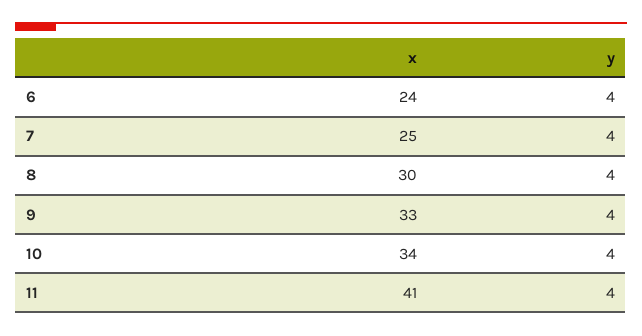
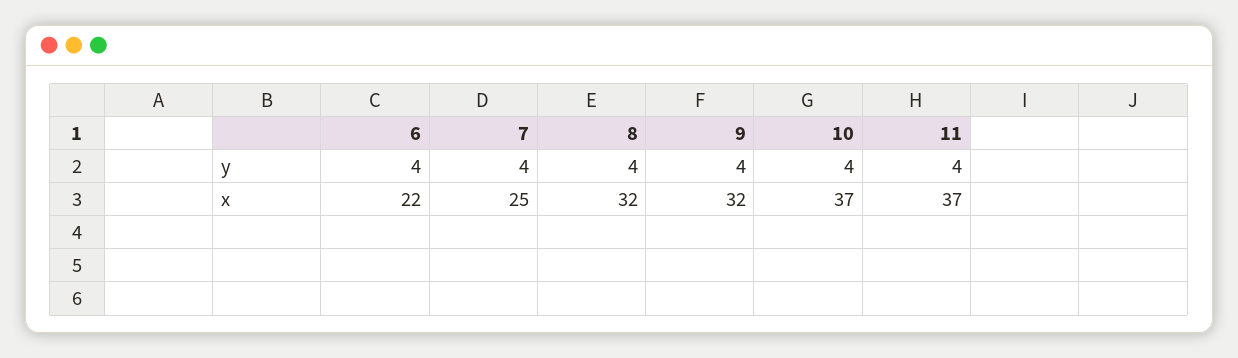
x, 6: 24 -> 22
x, 8: 30 -> 32
x, 9: 33 -> 32
x, 10: 34 -> 37
x, 11: 41 -> 37

